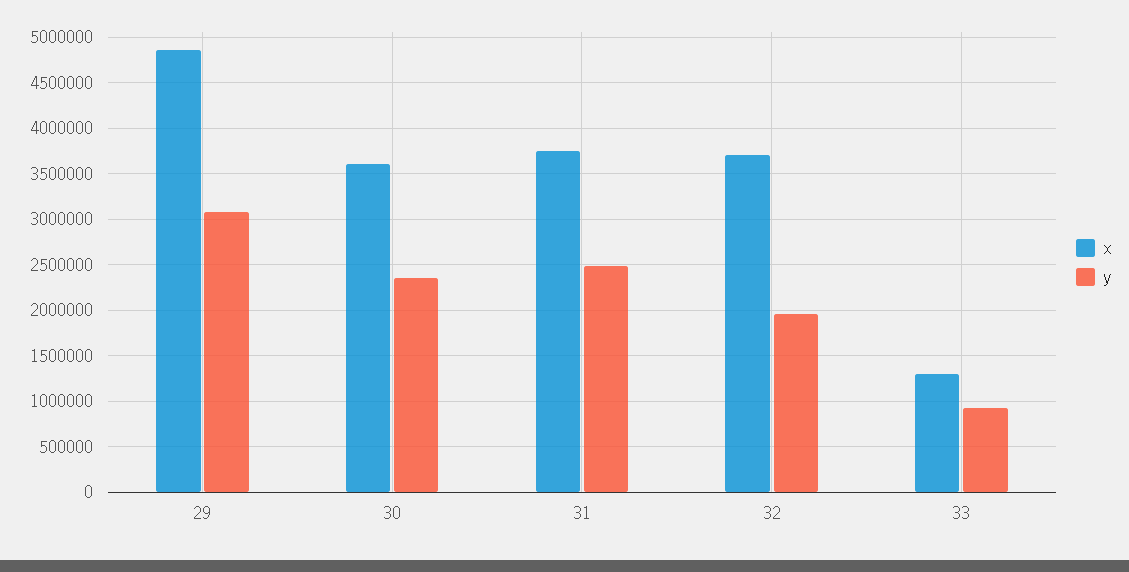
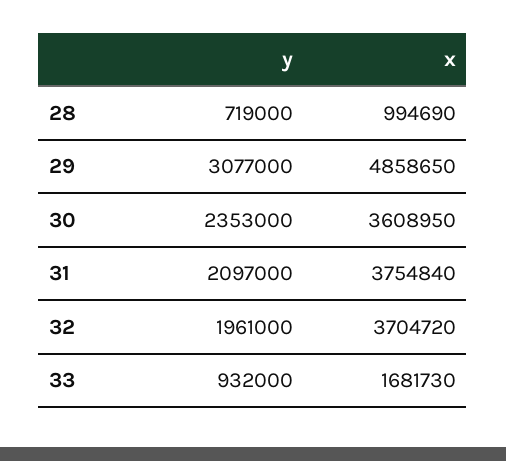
y, 31: 2500000 -> 2097000
x, 33: 1300000 -> 1681730
y, 28: none -> 719000
x, 28: none -> 994690

